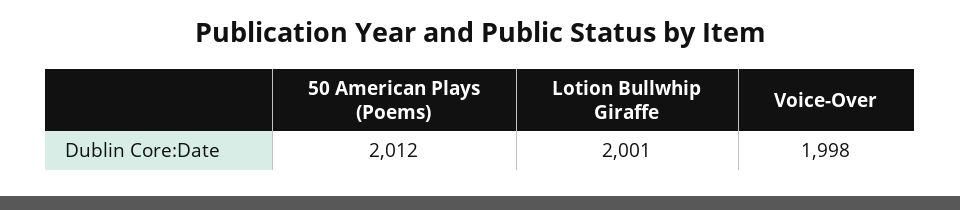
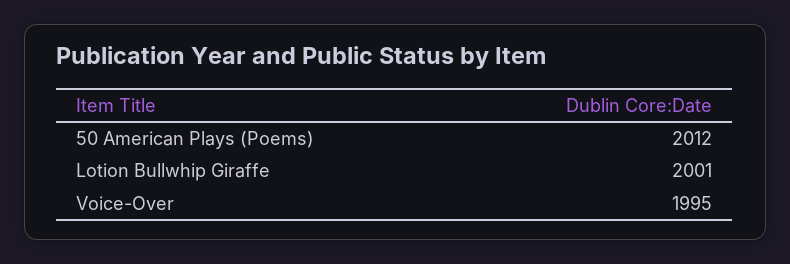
Voice-Over: 1998 -> 1995

